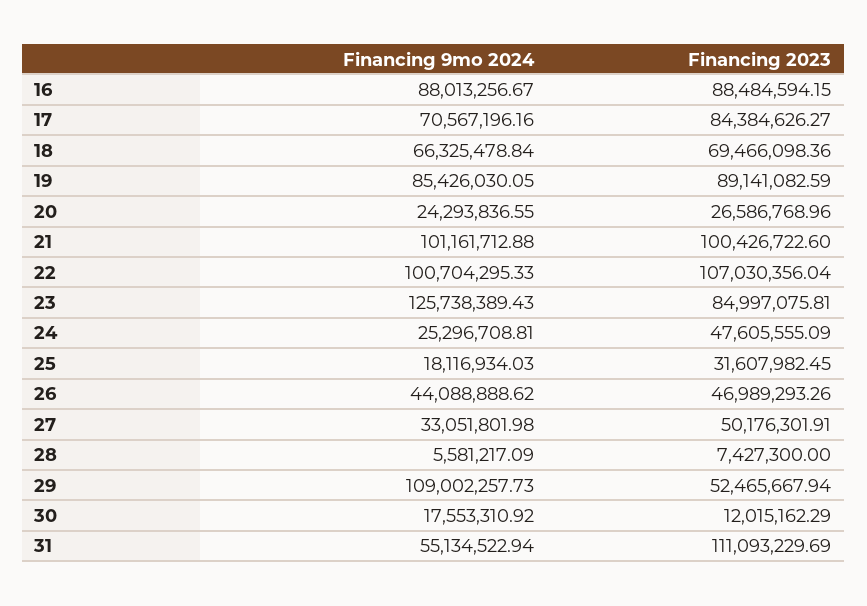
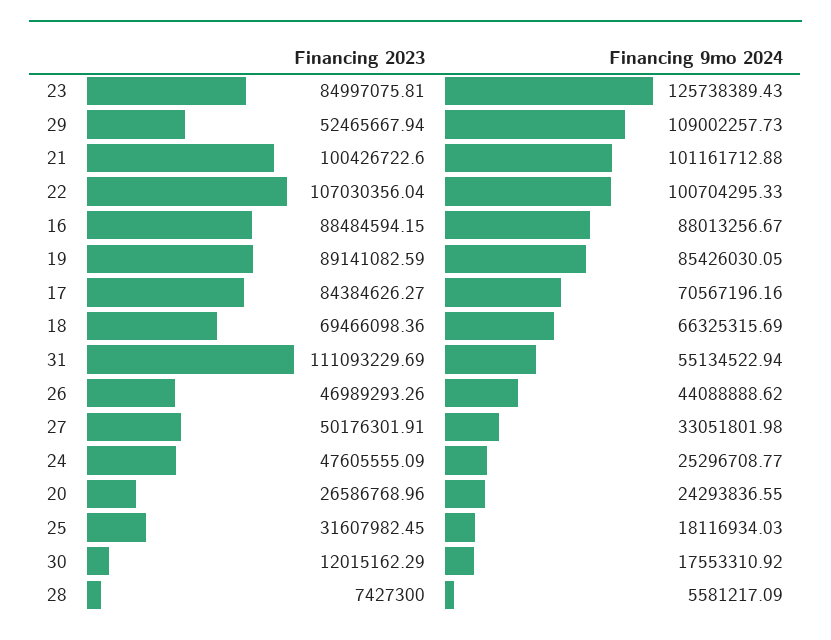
Financing 9mo 2024, 18: 66325478.84 -> 66325315.69
Financing 9mo 2024, 24: 25296708.81 -> 25296708.77

